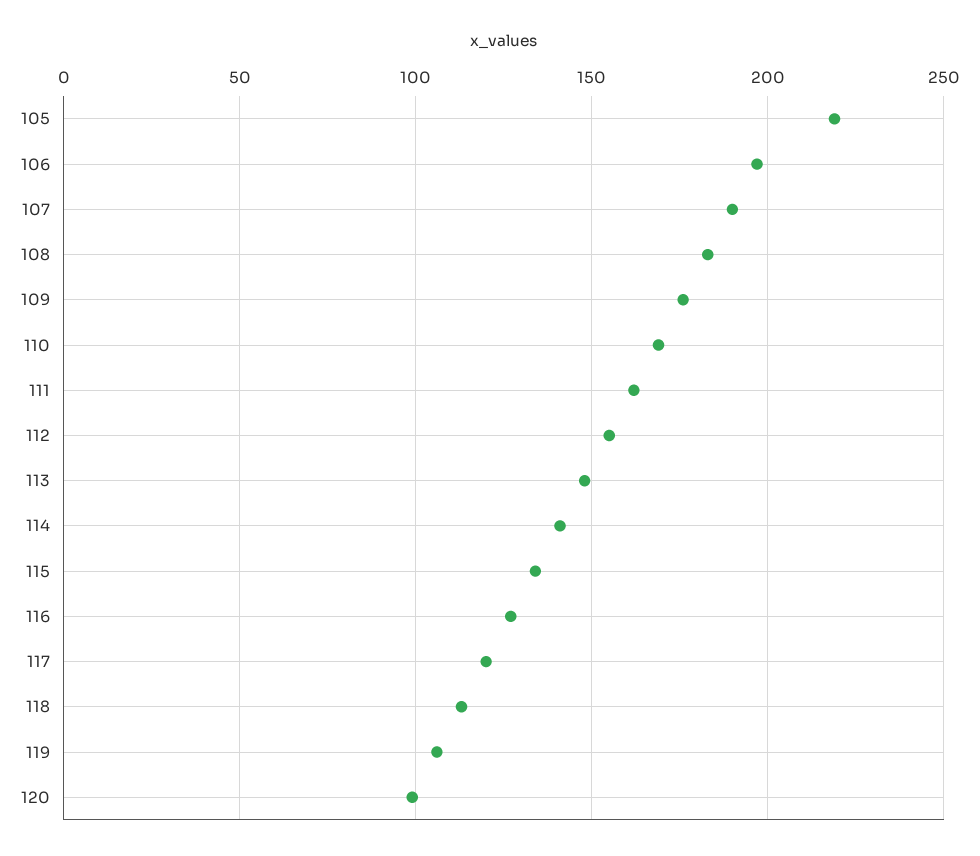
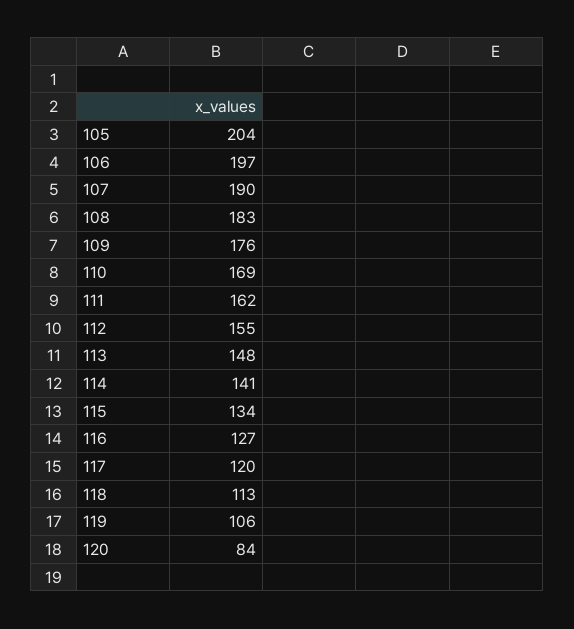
105: 220 -> 204
120: 100 -> 84

